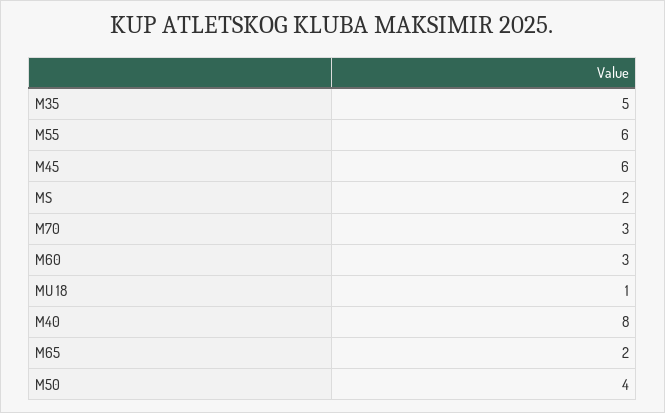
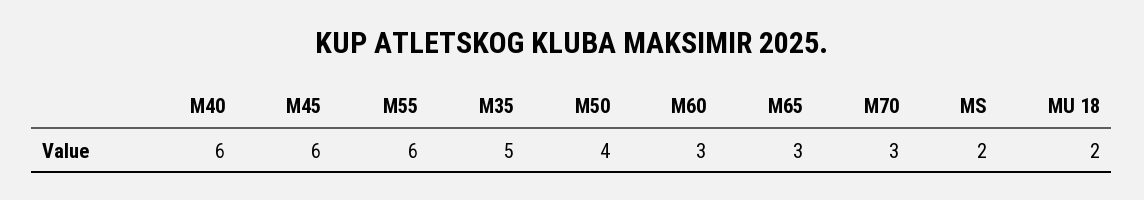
MU 18: 1 -> 2
M40: 8 -> 6
M65: 2 -> 3

